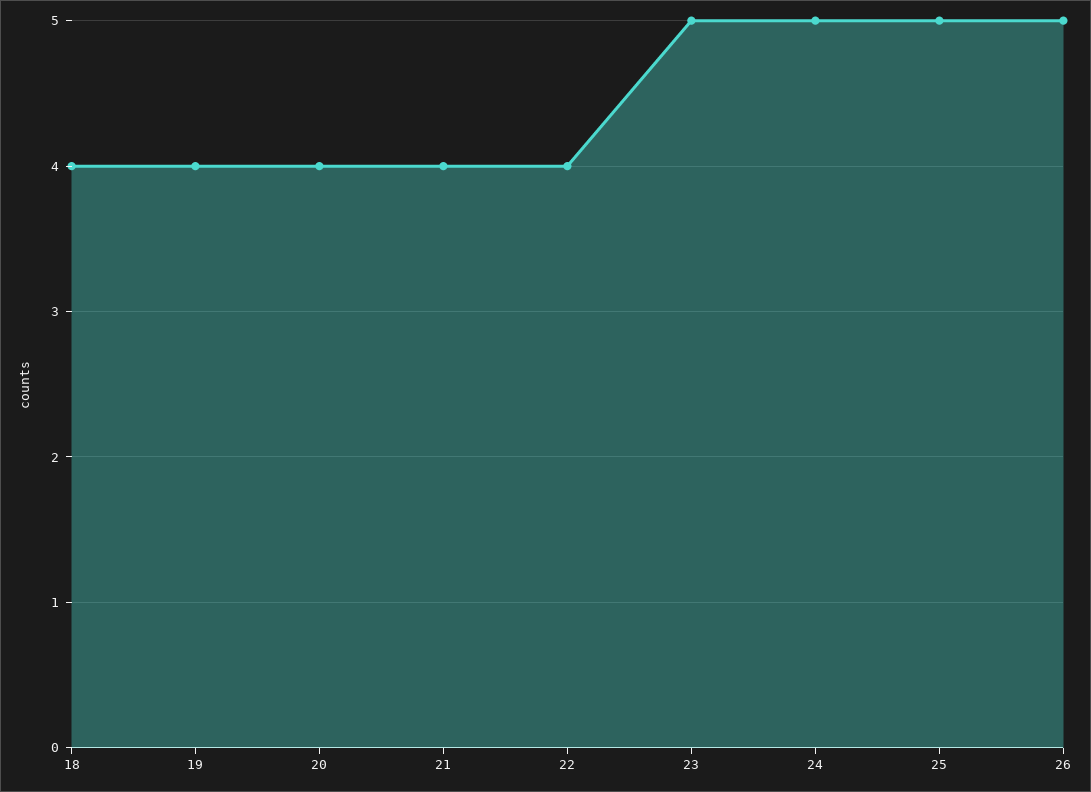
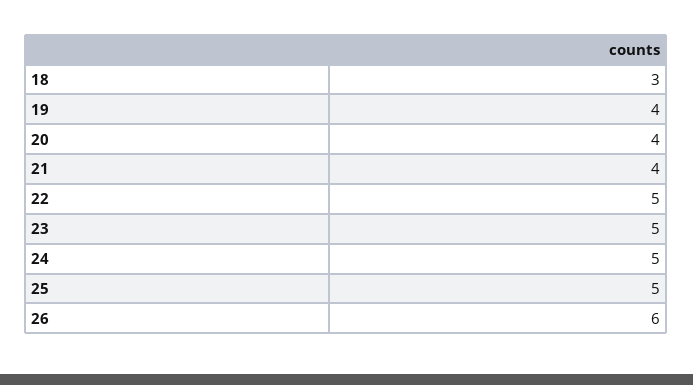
18: 4 -> 3
22: 4 -> 5
26: 5 -> 6

